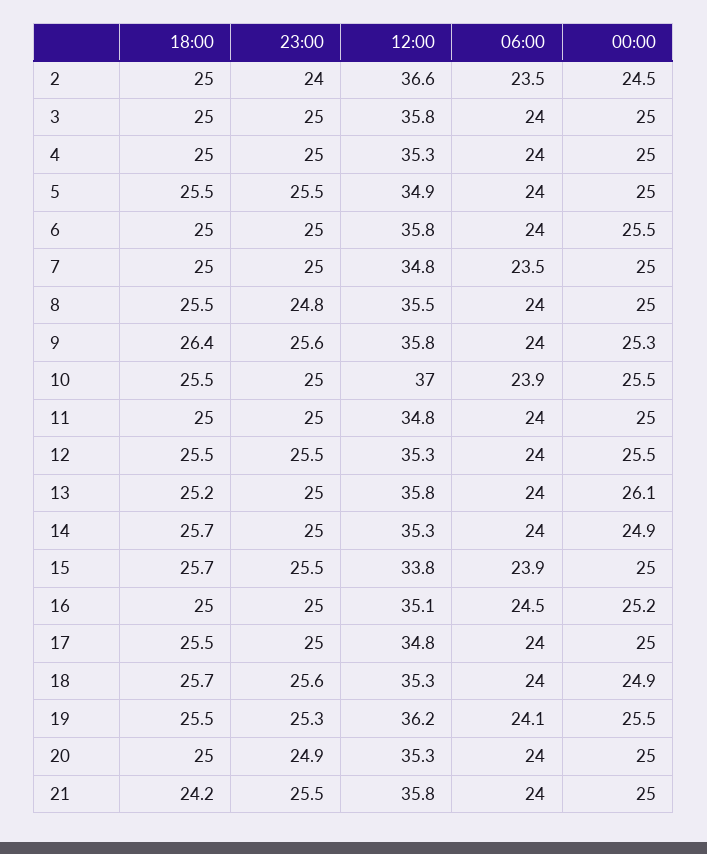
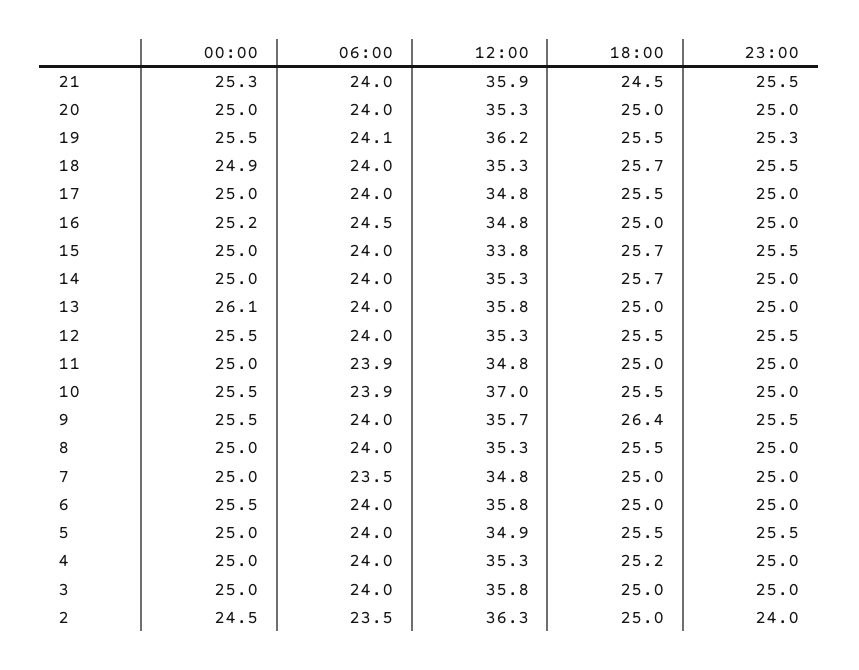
12:00, 2: 36.6 -> 36.3
18:00, 4: 25 -> 25.2
23:00, 8: 24.8 -> 25
12:00, 8: 35.5 -> 35.3
23:00, 9: 25.6 -> 25.5
12:00, 9: 35.8 -> 35.7
00:00, 9: 25.3 -> 25.5
06:00, 11: 24 -> 23.9
18:00, 13: 25.2 -> 25
00:00, 14: 24.9 -> 25
06:00, 15: 23.9 -> 24
12:00, 16: 35.1 -> 34.8
23:00, 18: 25.6 -> 25.5
23:00, 20: 24.9 -> 25
18:00, 21: 24.2 -> 24.5
12:00, 21: 35.8 -> 35.9
00:00, 21: 25 -> 25.3

